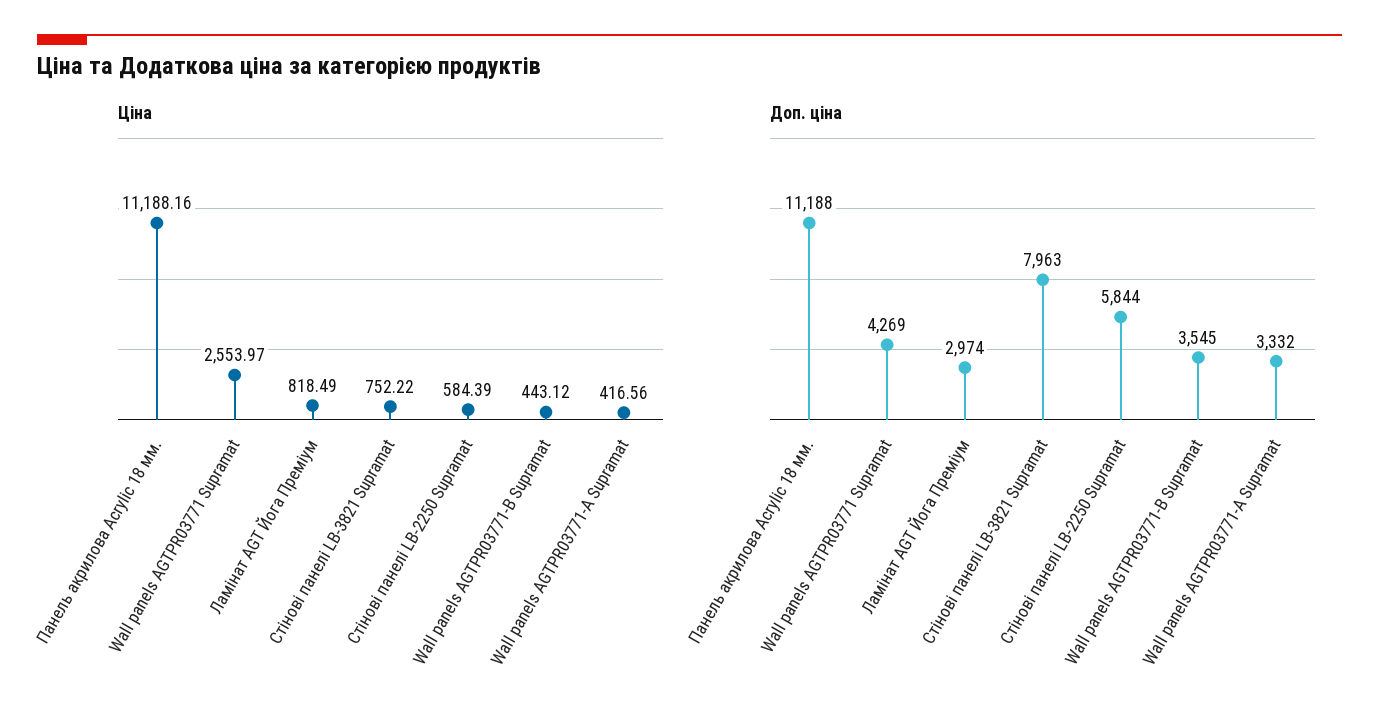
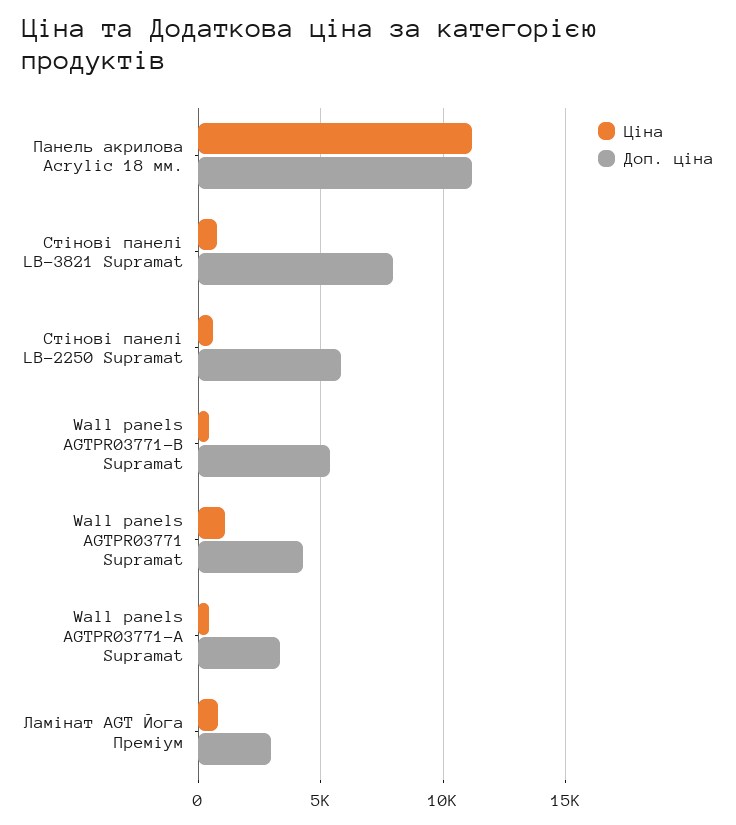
Ціна, Wall panels AGTPR03771 Supramat: 2553.97 -> 1000
Доп. ціна, Wall panels AGTPR03771-B Supramat: 3545 -> 5500

